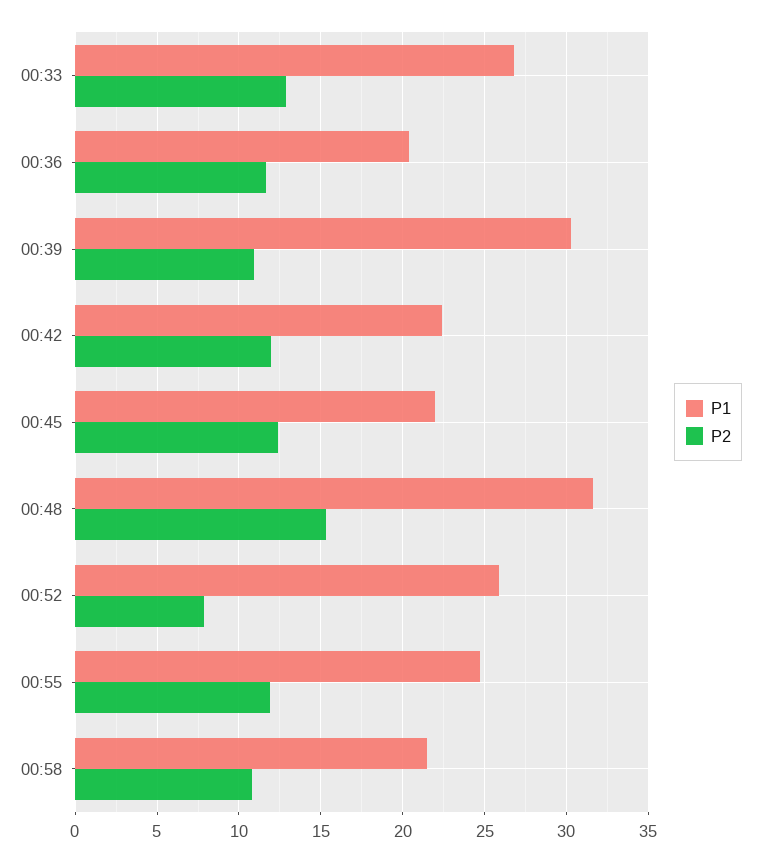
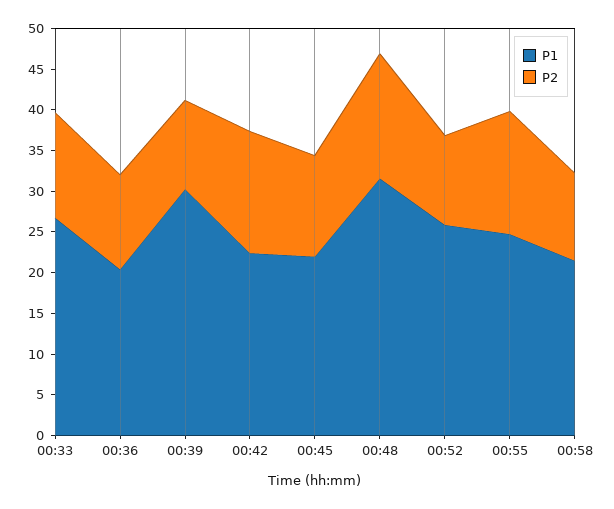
P2, 00:42: 12 -> 15
P2, 00:52: 8 -> 11
P2, 00:55: 12 -> 15

